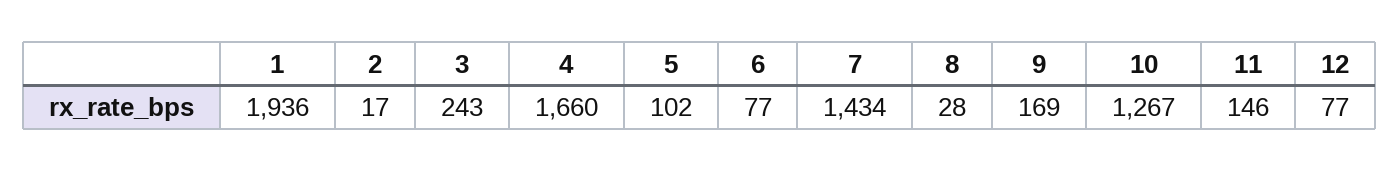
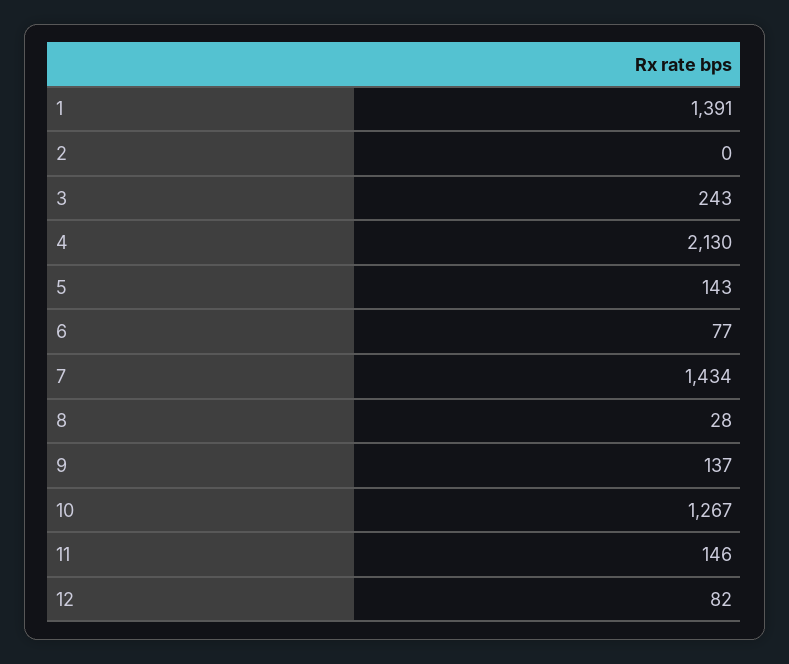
1: 1936 -> 1391
2: 17 -> 0
4: 1660 -> 2130
5: 102 -> 143
9: 169 -> 137
12: 77 -> 82

